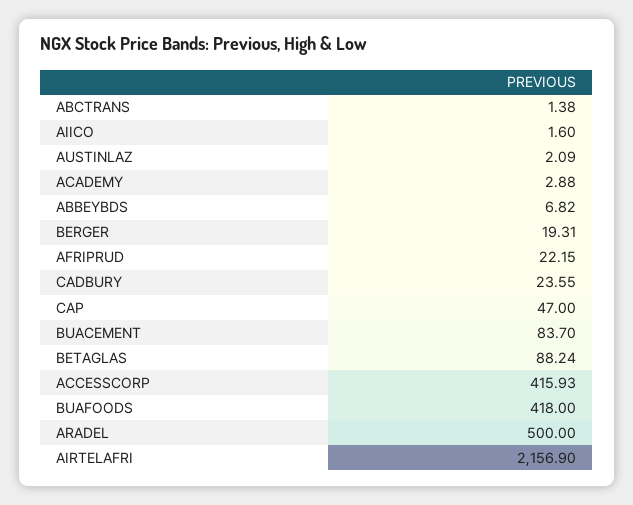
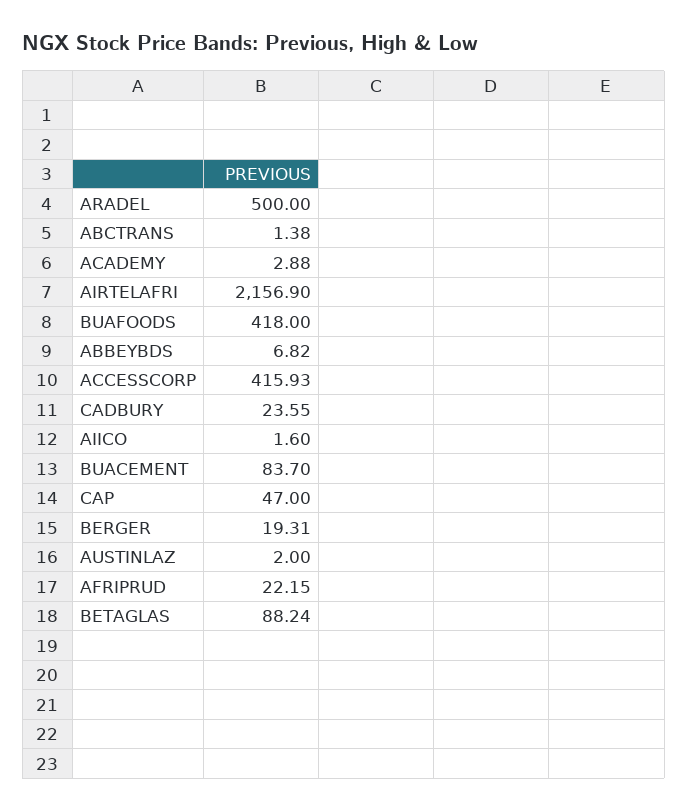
AUSTINLAZ: 2.09 -> 2

